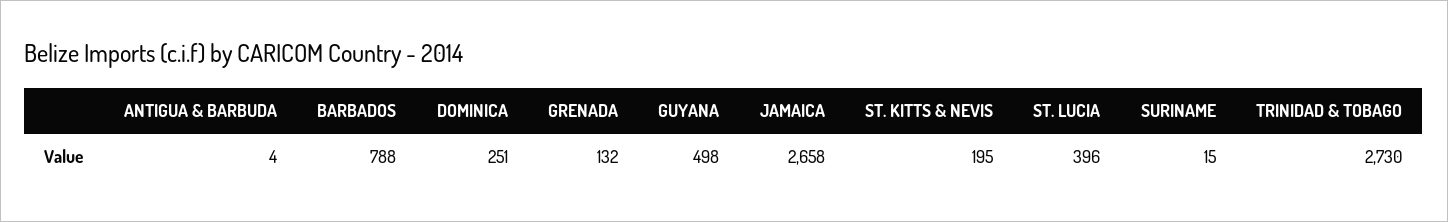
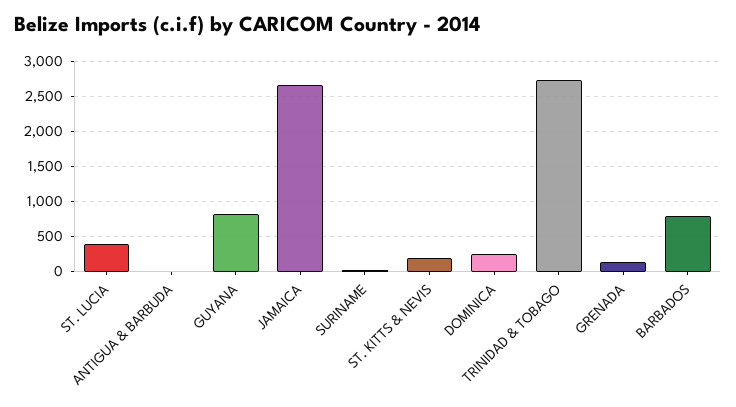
GUYANA: 498 -> 800

